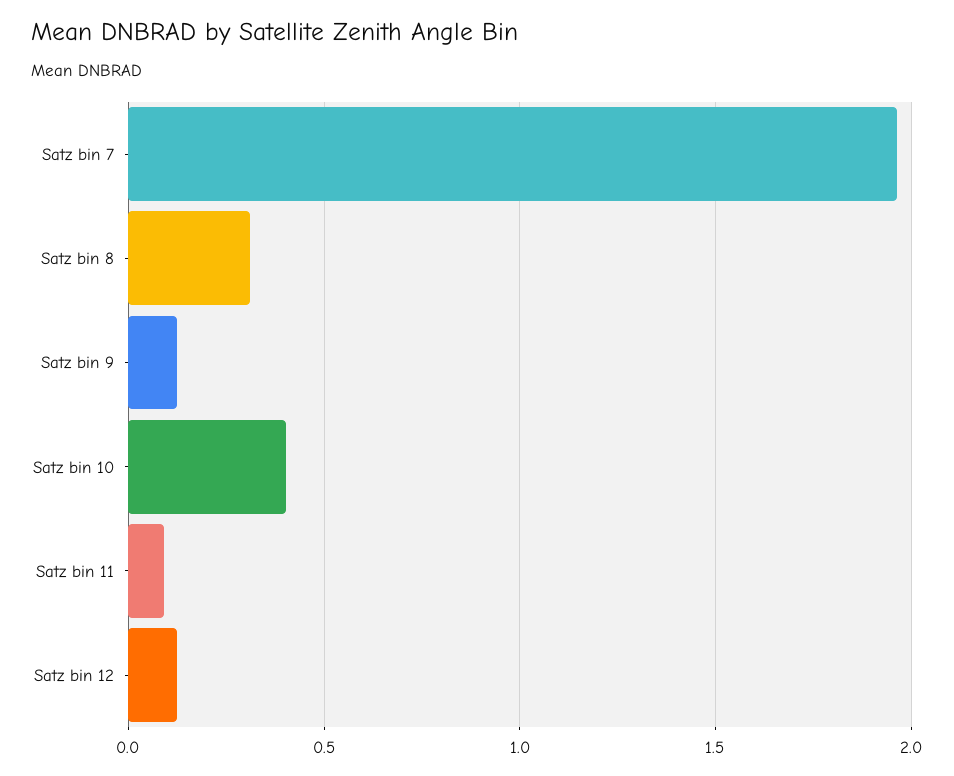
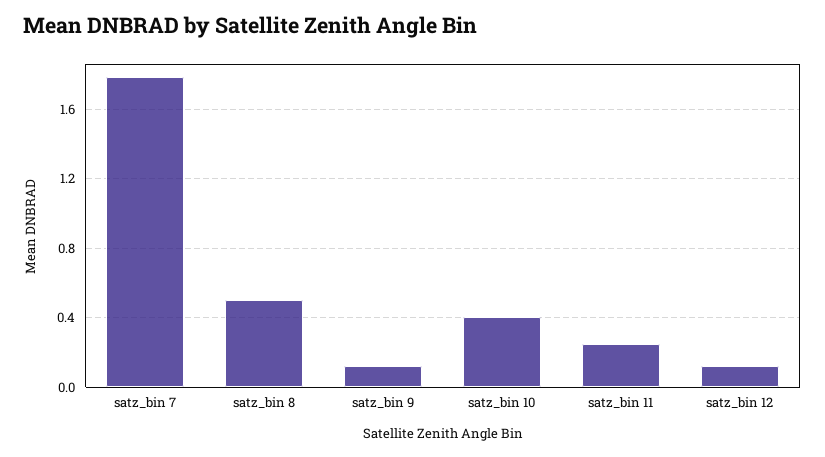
Satz bin 7: 1.95 -> 1.8
Satz bin 8: 0.3 -> 0.5
Satz bin 11: 0.1 -> 0.25

